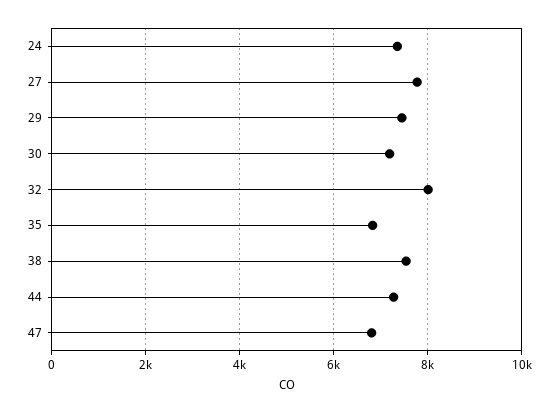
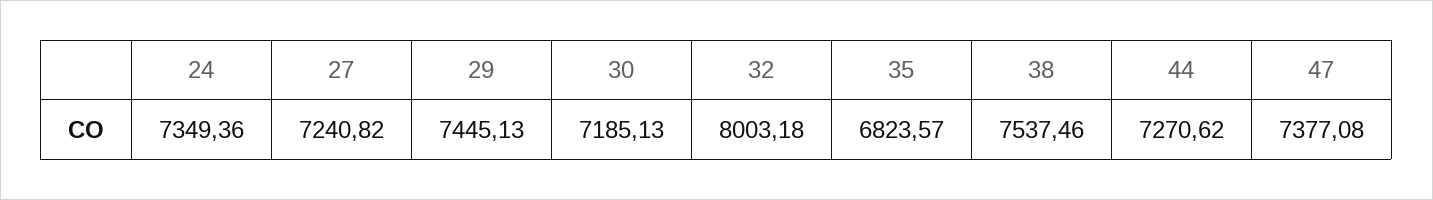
27: 7800 -> 7240.82
47: 6800 -> 7377.08

